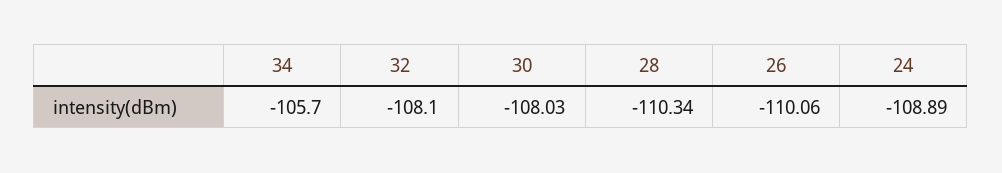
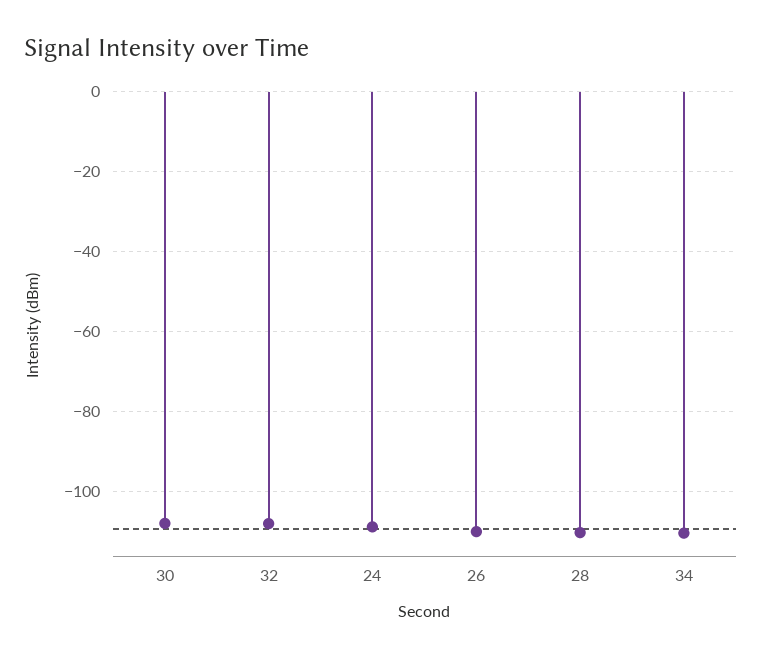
34: -105.7 -> -110

